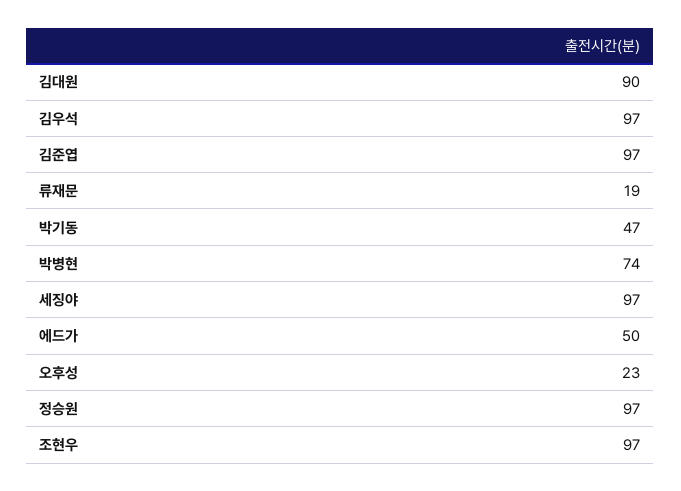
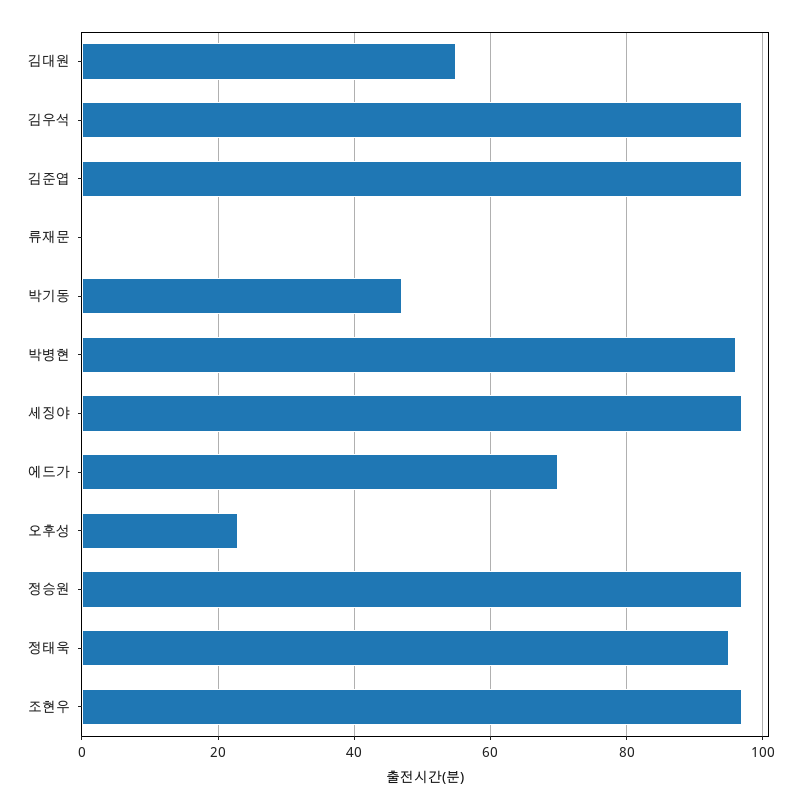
김대원: 90 -> 55
류재문: 19 -> 0
박병현: 74 -> 95
에드가: 50 -> 70
정태욱: none -> 95

